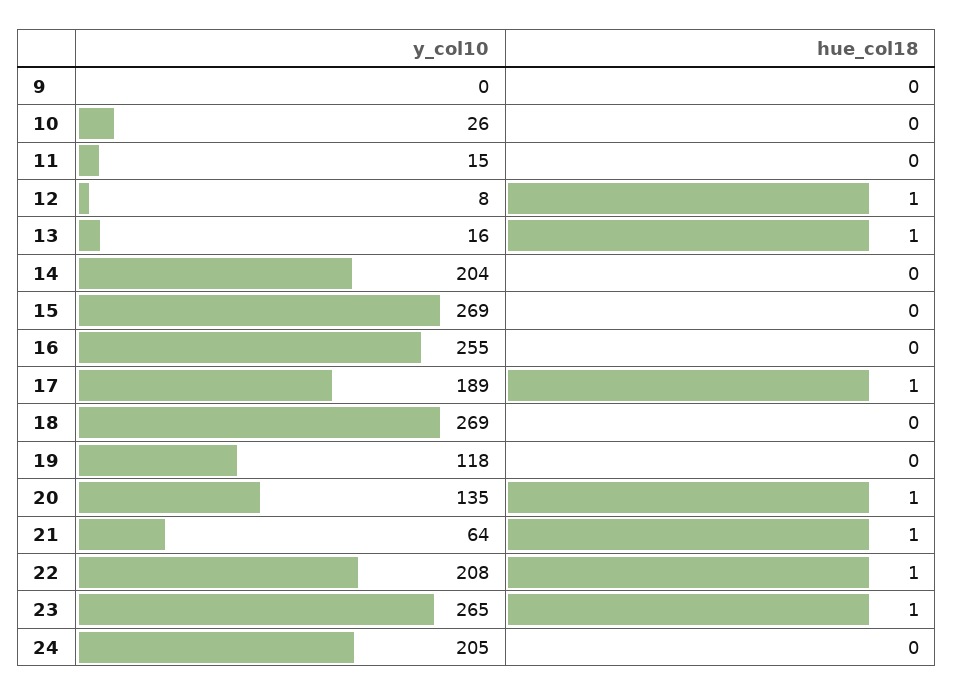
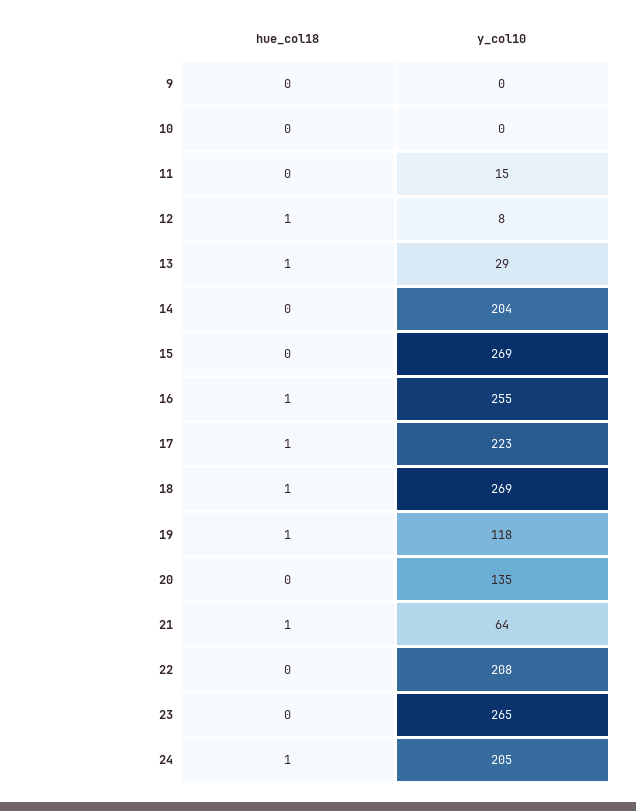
y_col10, 10: 26 -> 0
y_col10, 13: 16 -> 29
hue_col18, 16: 0 -> 1
y_col10, 17: 189 -> 223
hue_col18, 18: 0 -> 1
hue_col18, 19: 0 -> 1
hue_col18, 20: 1 -> 0
hue_col18, 22: 1 -> 0
hue_col18, 23: 1 -> 0
hue_col18, 24: 0 -> 1

